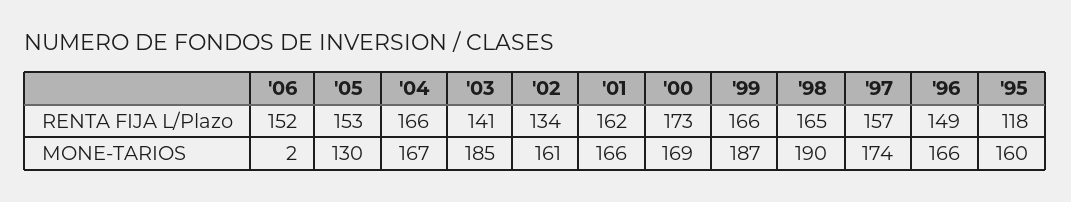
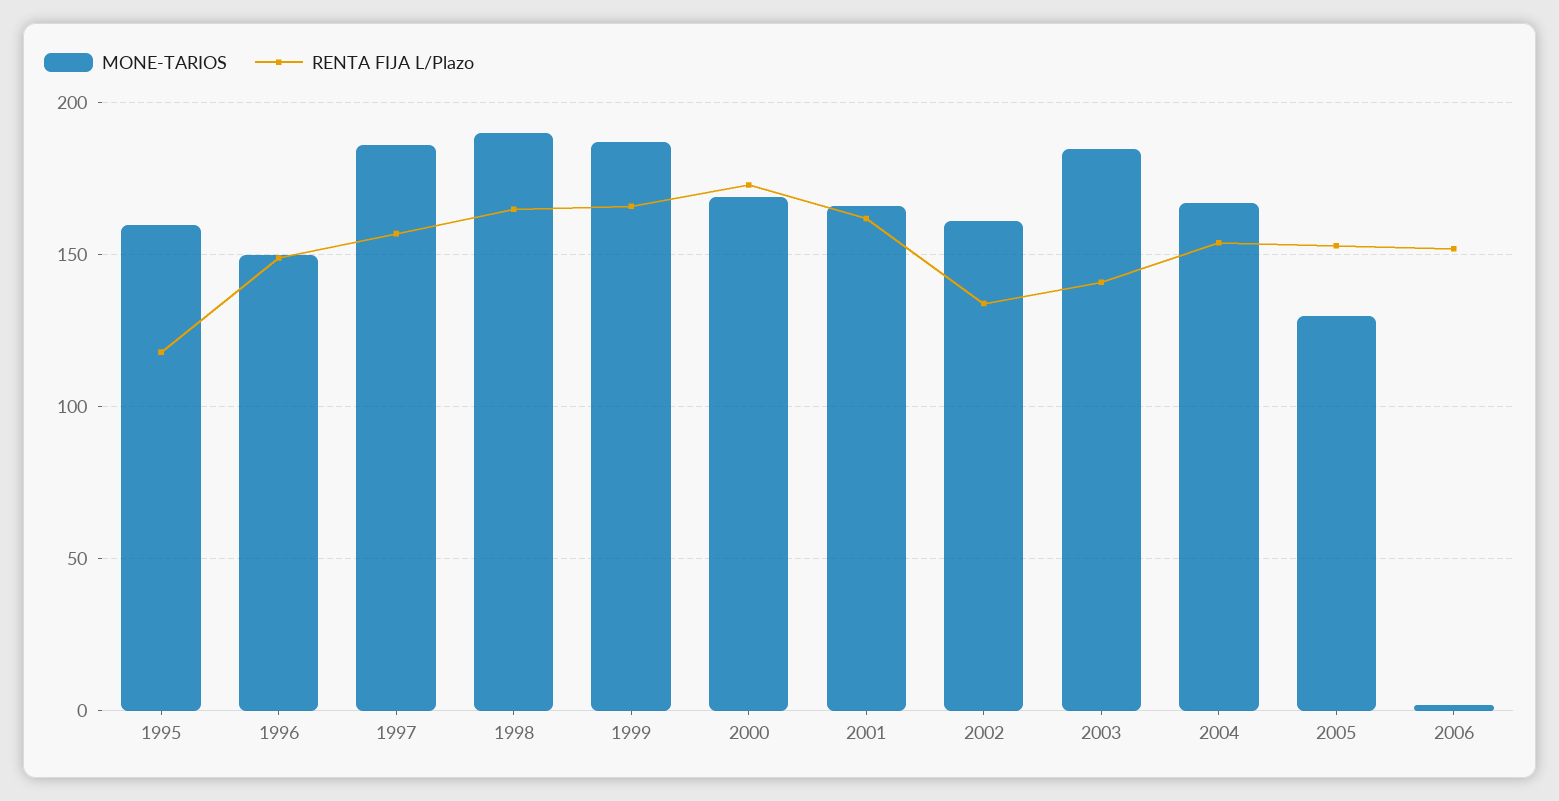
RENTA FIJA L/Plazo, '04: 166 -> 155
MONE-TARIOS, '97: 174 -> 185
MONE-TARIOS, '96: 166 -> 150

